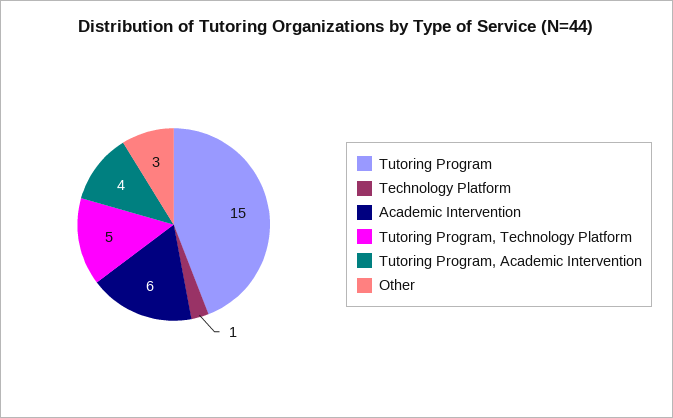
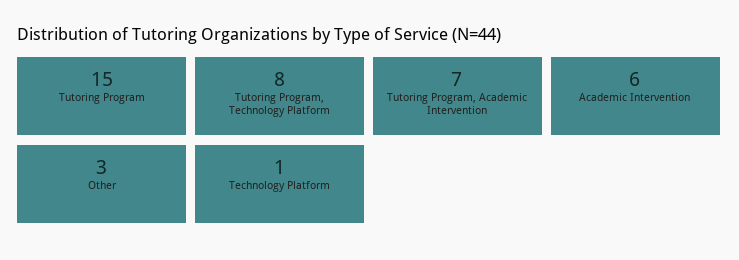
Tutoring Program, Technology Platform: 5 -> 8
Tutoring Program, Academic Intervention: 4 -> 7

